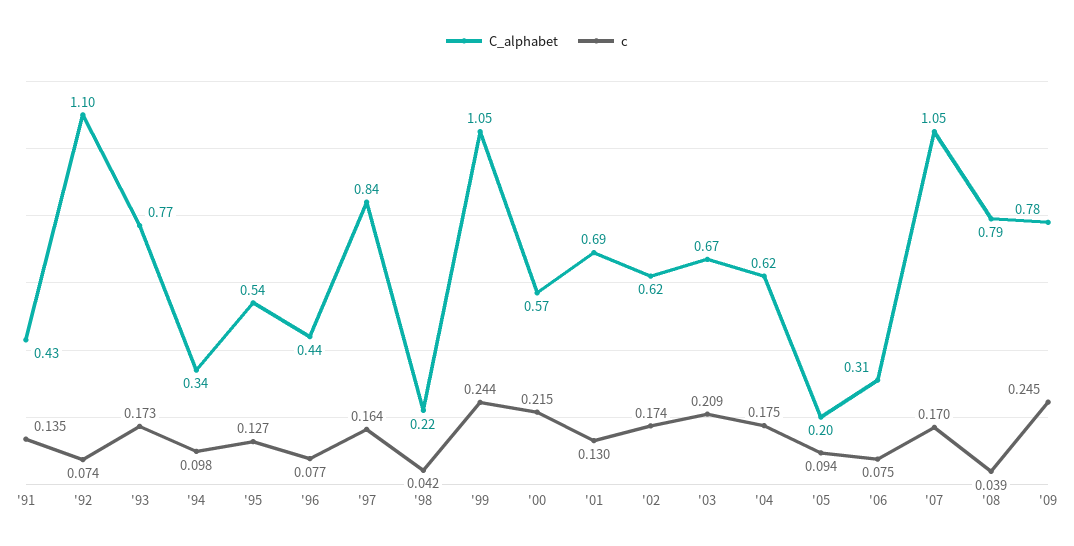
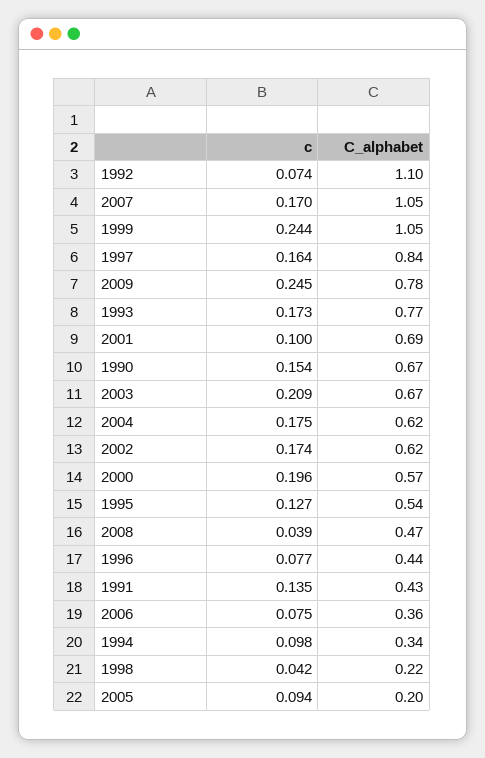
c, '00: 0.215 -> 0.196
c, '01: 0.13 -> 0.1
C_alphabet, '06: 0.31 -> 0.36
C_alphabet, '08: 0.79 -> 0.47
c, 1990: none -> 0.154
C_alphabet, 1990: none -> 0.67

